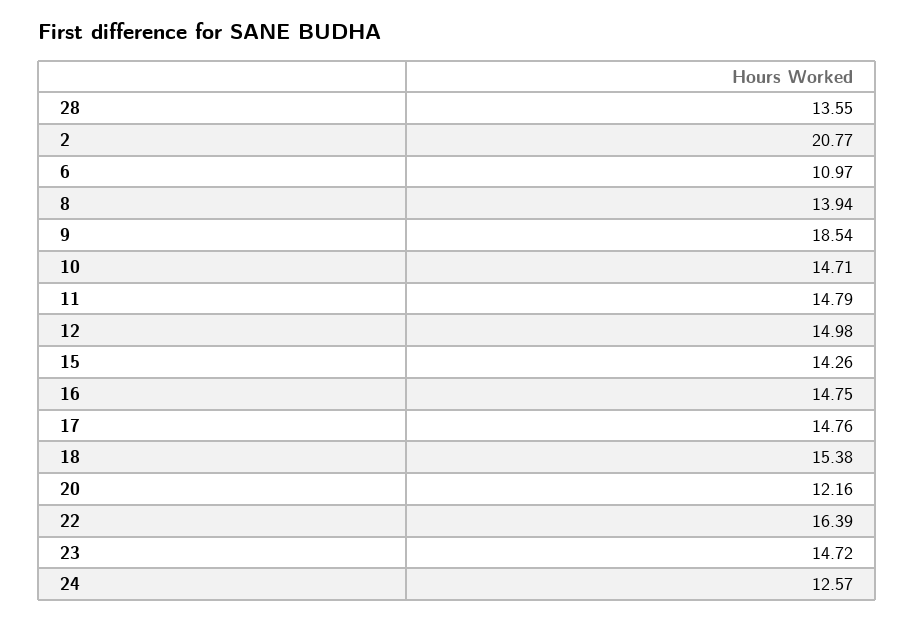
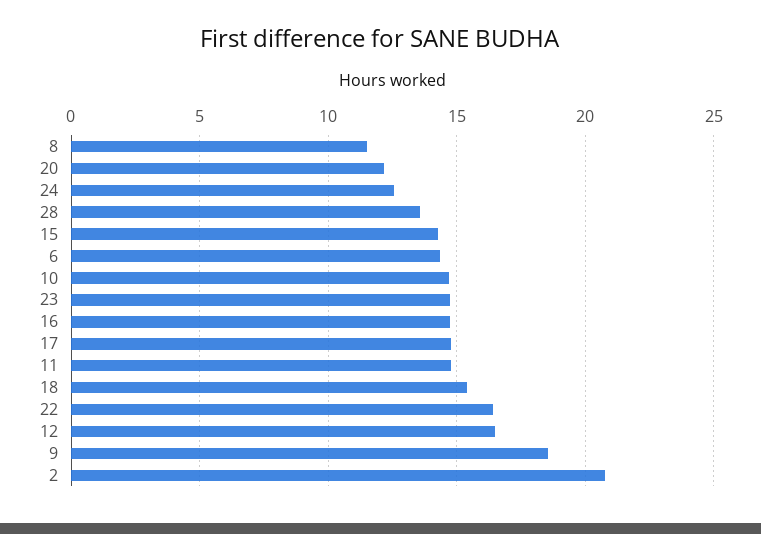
6: 10.97 -> 14.5
8: 13.94 -> 11.5
12: 14.98 -> 16.5

